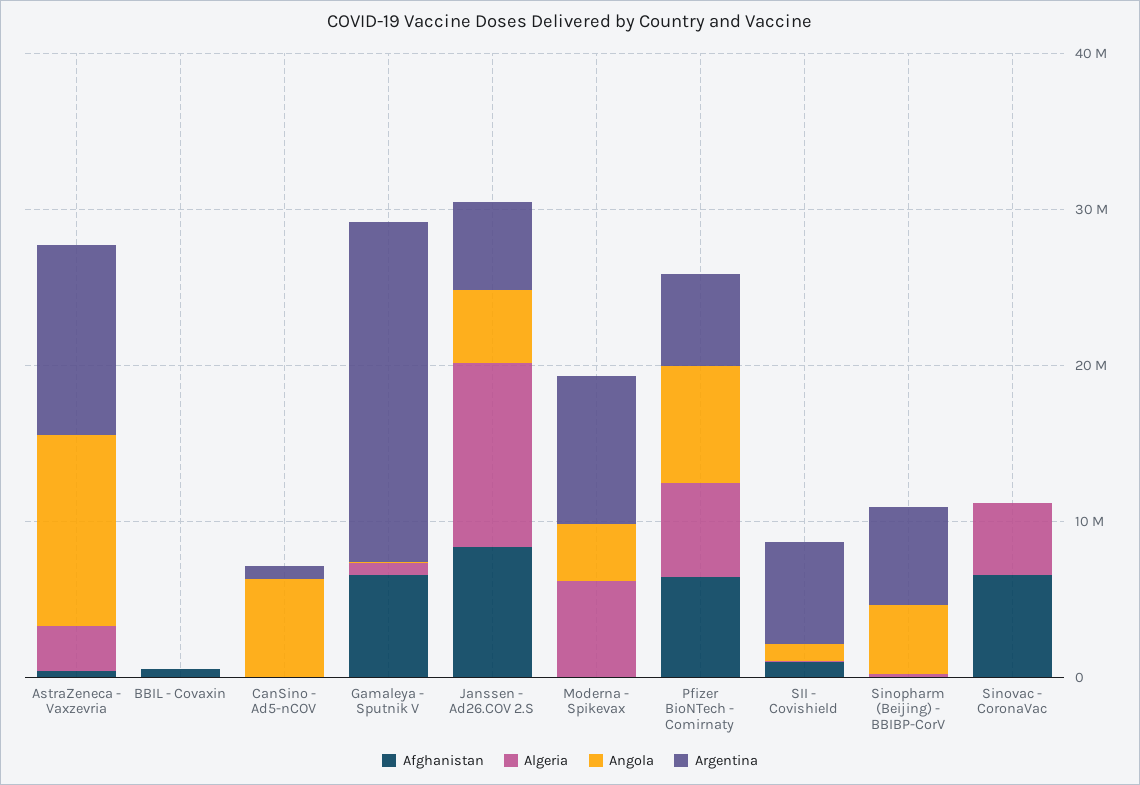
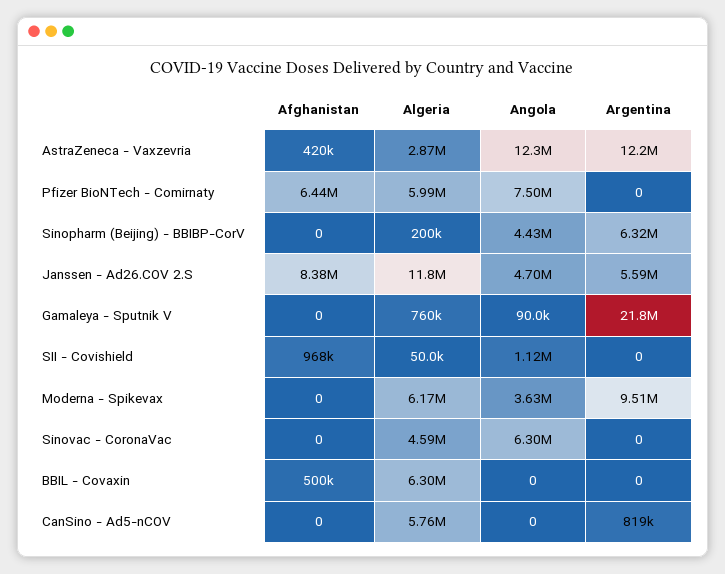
Algeria, BBIL - Covaxin: 0 -> 6300000
Algeria, CanSino - Ad5-nCOV: 0 -> 5760000
Angola, CanSino - Ad5-nCOV: 6000000 -> 0
Afghanistan, Gamaleya - Sputnik V: 6000000 -> 0
Argentina, Pfizer BioNTech - Comirnaty: 6000000 -> 0
Argentina, SII - Covishield: 6000000 -> 0
Afghanistan, Sinovac - CoronaVac: 6000000 -> 0
Angola, Sinovac - CoronaVac: 0 -> 6300000

